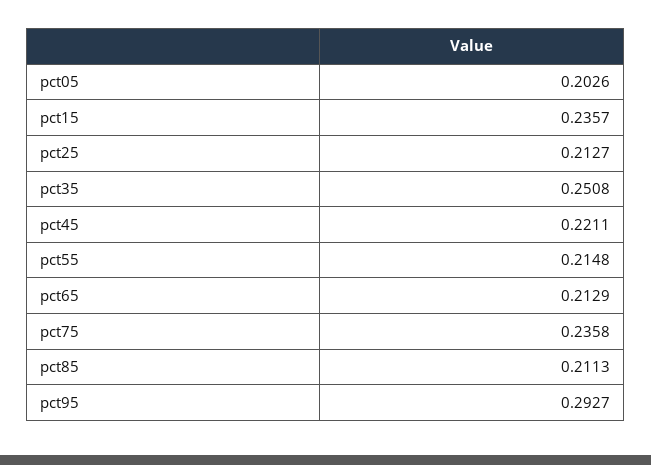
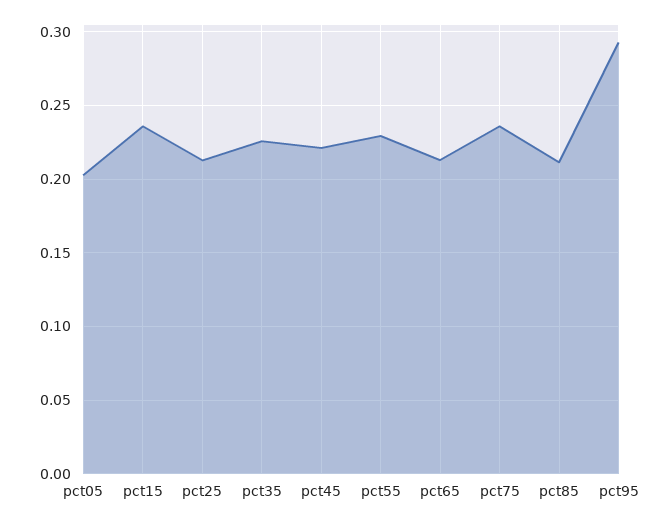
pct35: 0.2508 -> 0.225
pct55: 0.2148 -> 0.23

